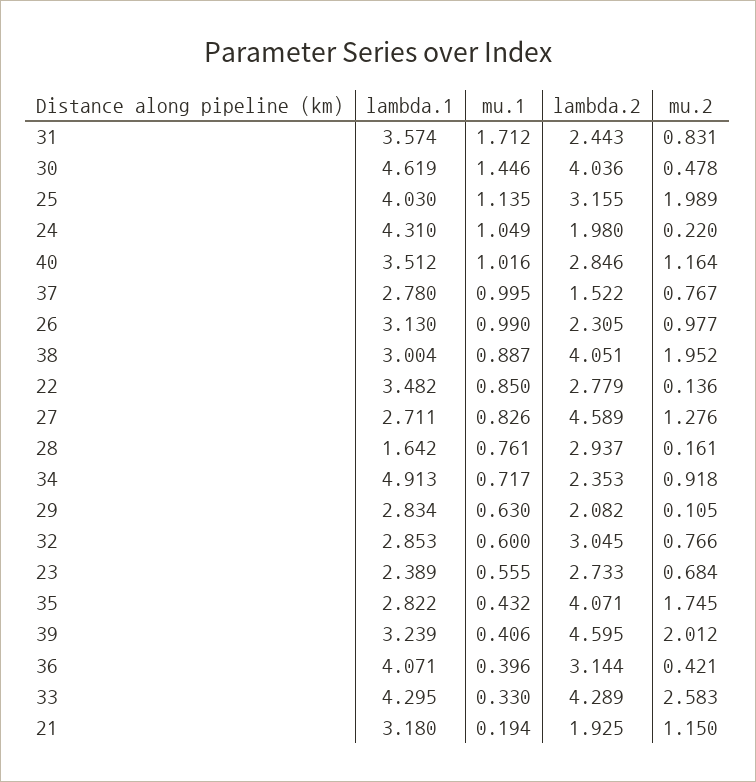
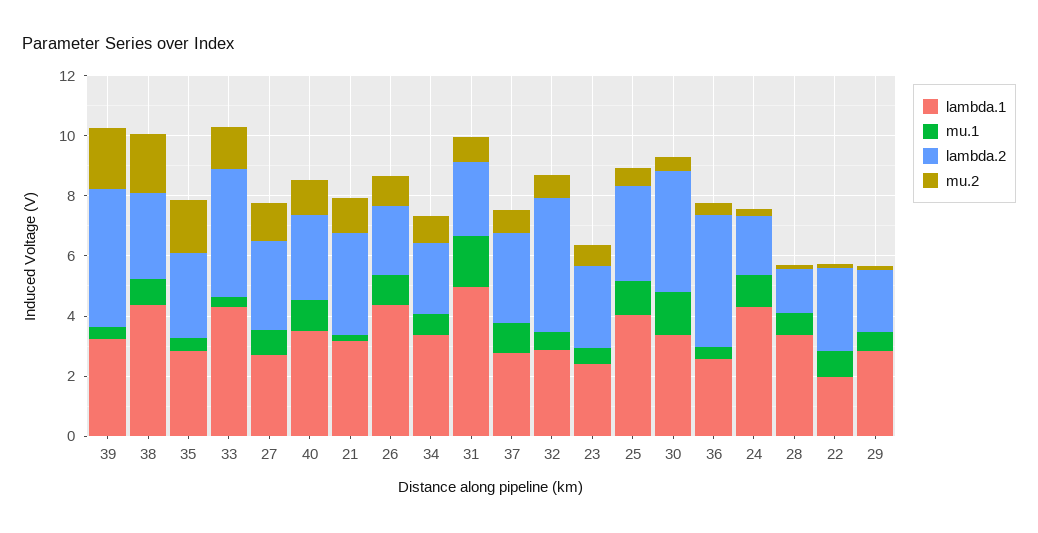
lambda.1, 31: 3.574 -> 5
lambda.1, 30: 4.619 -> 3.5
mu.2, 25: 1.989 -> 0.5
lambda.2, 37: 1.522 -> 3
lambda.1, 26: 3.13 -> 4.5
lambda.1, 38: 3.004 -> 4.5
lambda.2, 38: 4.051 -> 3
lambda.1, 22: 3.482 -> 2
lambda.2, 27: 4.589 -> 3
lambda.1, 28: 1.642 -> 3.5
lambda.2, 28: 2.937 -> 1.5
lambda.1, 34: 4.913 -> 3.5
lambda.2, 32: 3.045 -> 4.5
lambda.2, 35: 4.071 -> 3
lambda.1, 36: 4.071 -> 2.5
lambda.2, 36: 3.144 -> 4.5
mu.2, 33: 2.583 -> 1.5
lambda.2, 21: 1.925 -> 3.5

